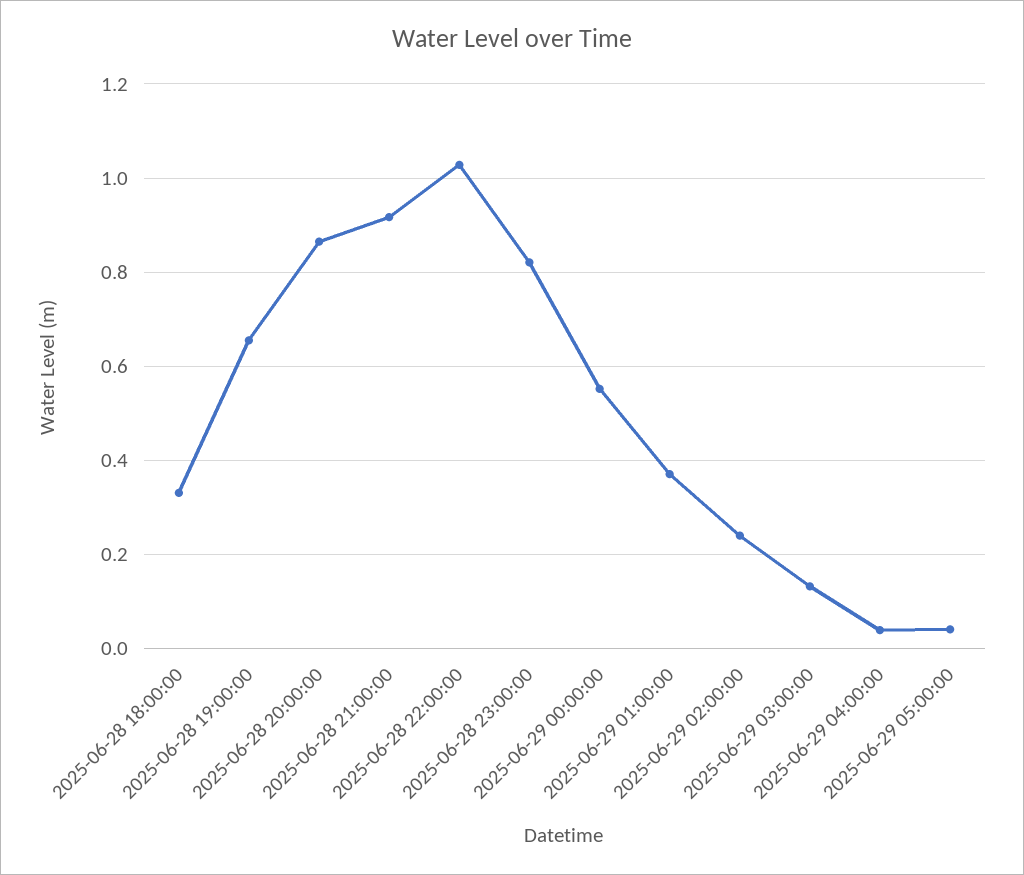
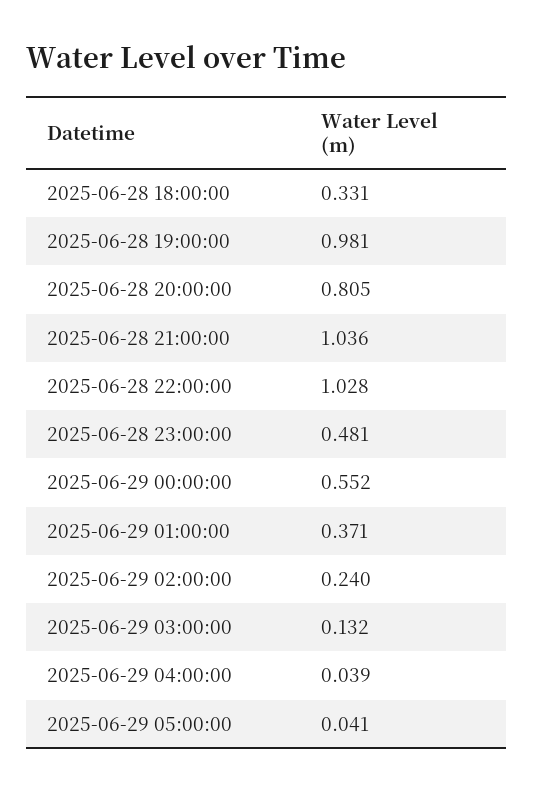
2025-06-28 19:00:00: 0.66 -> 0.981
2025-06-28 20:00:00: 0.86 -> 0.805
2025-06-28 21:00:00: 0.92 -> 1.036
2025-06-28 23:00:00: 0.82 -> 0.481

